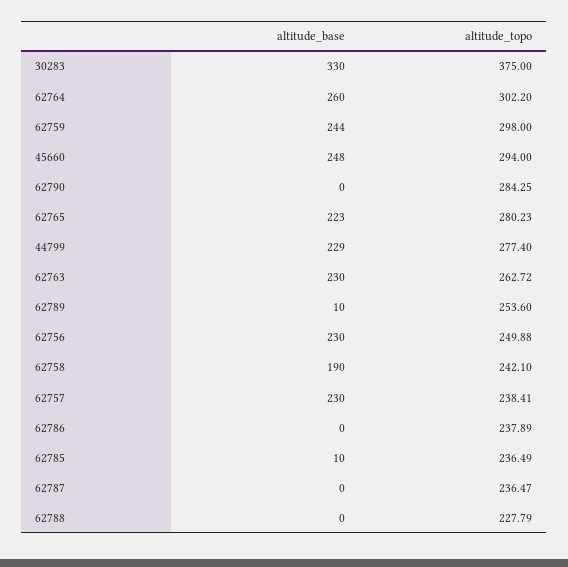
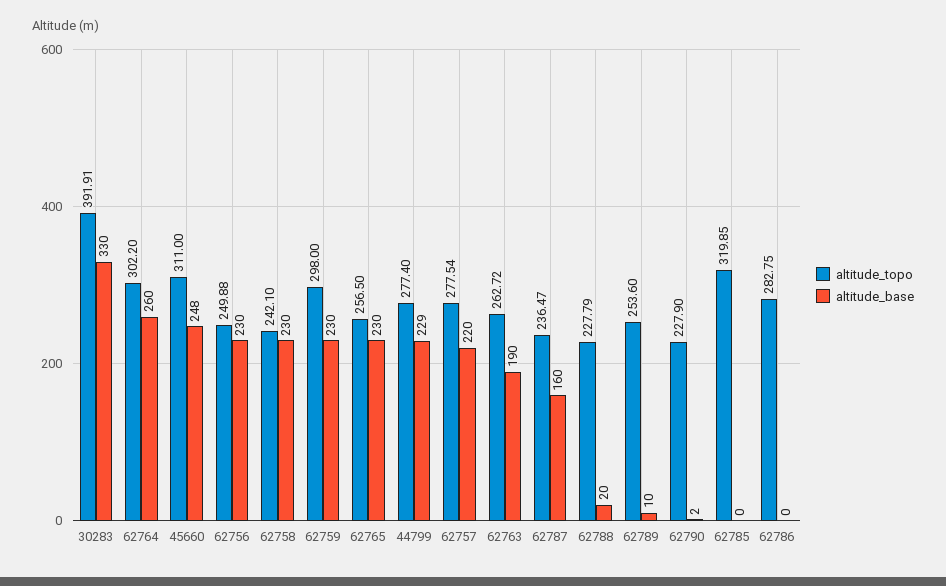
altitude_topo, 30283: 375 -> 391.91
altitude_base, 62759: 244 -> 230
altitude_topo, 45660: 294 -> 311
altitude_base, 62790: 0 -> 2
altitude_topo, 62790: 284.25 -> 227.9
altitude_base, 62765: 223 -> 230
altitude_topo, 62765: 280.23 -> 256.5
altitude_base, 62763: 230 -> 190
altitude_base, 62758: 190 -> 230
altitude_base, 62757: 230 -> 220
altitude_topo, 62757: 238.41 -> 277.54
altitude_topo, 62786: 237.89 -> 282.75
altitude_base, 62785: 10 -> 0
altitude_topo, 62785: 236.49 -> 319.85
altitude_base, 62787: 0 -> 160
altitude_base, 62788: 0 -> 20

